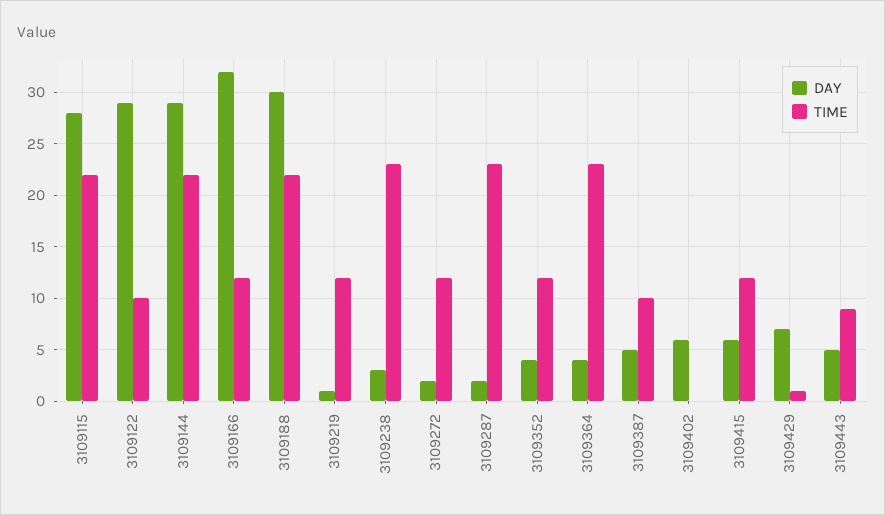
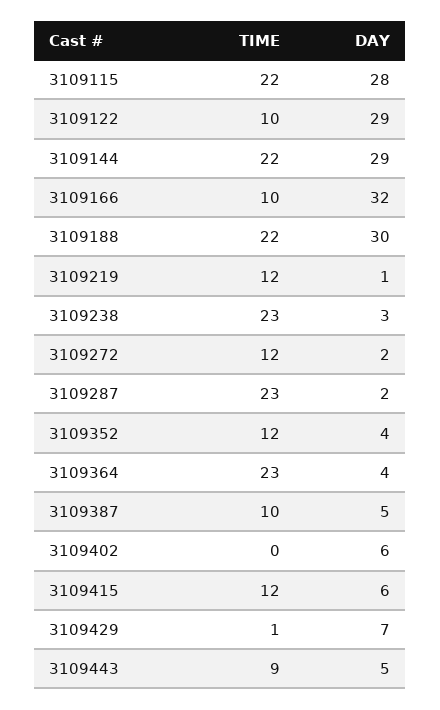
TIME, 3109166: 12 -> 10

